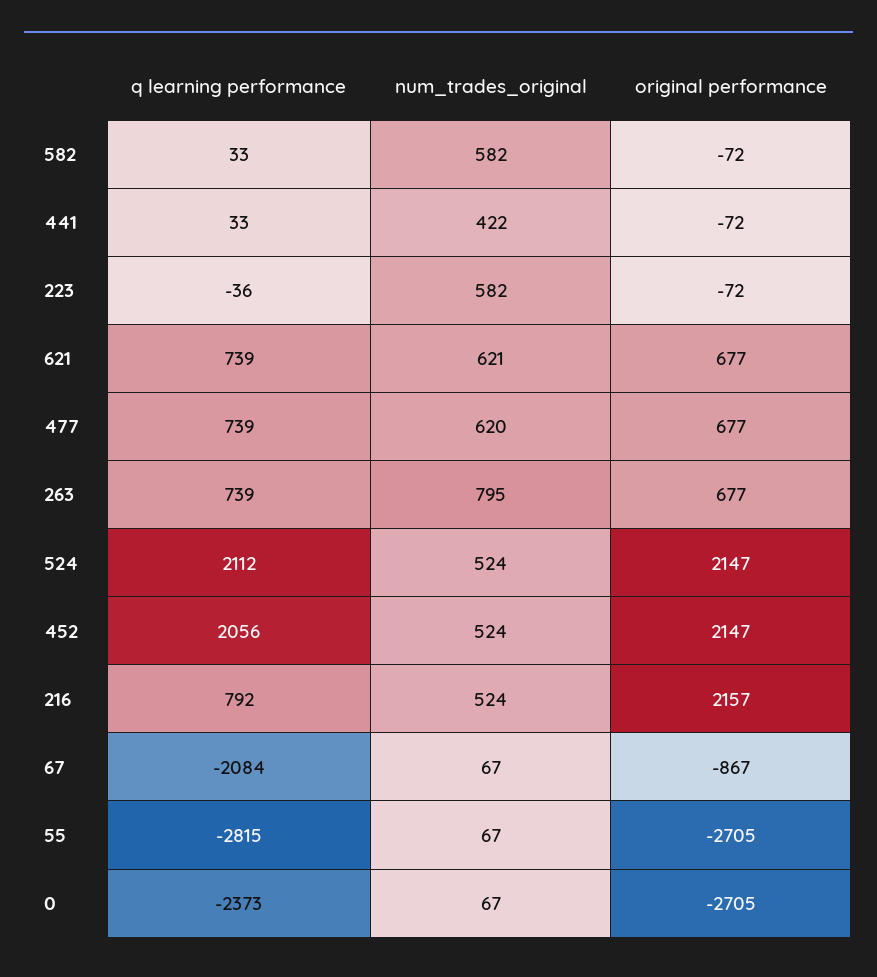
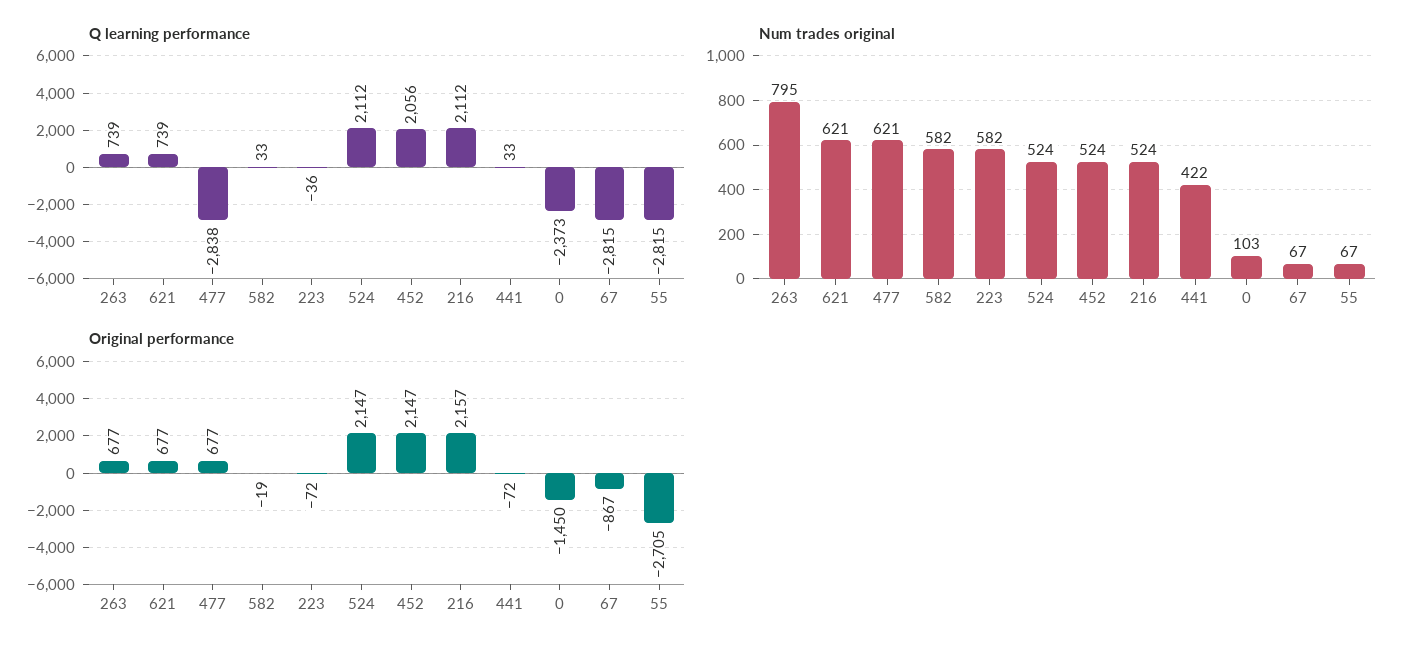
original performance, 582: -72 -> -19
q learning performance, 477: 739 -> -2838
num_trades_original, 477: 620 -> 621
q learning performance, 216: 792 -> 2112
q learning performance, 67: -2084 -> -2815
num_trades_original, 0: 67 -> 103
original performance, 0: -2705 -> -1450

